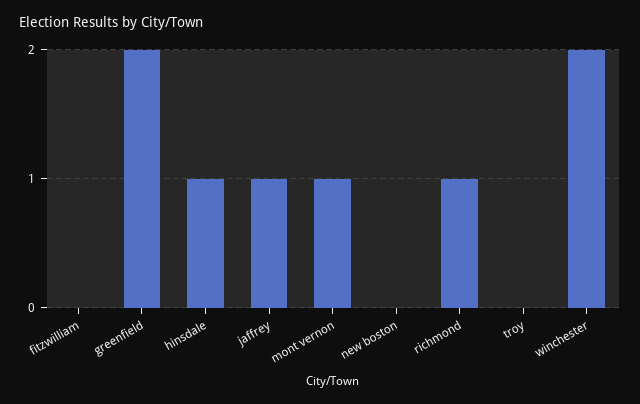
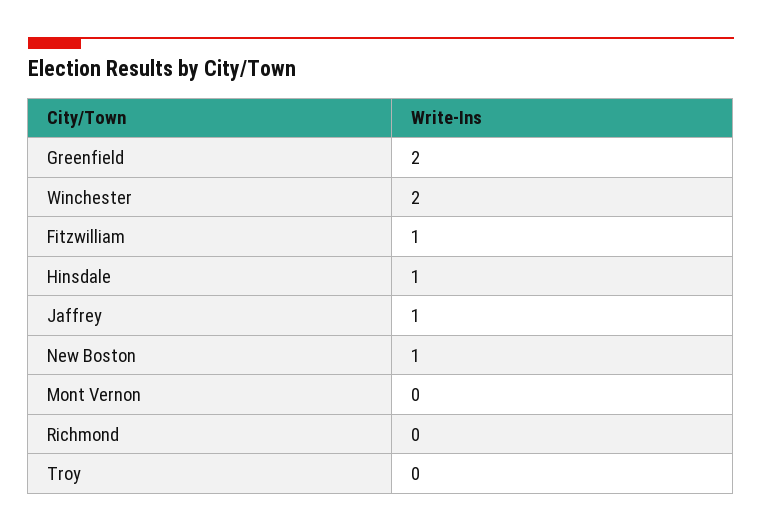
fitzwilliam: 0 -> 1
mont vernon: 1 -> 0
new boston: 0 -> 1
richmond: 1 -> 0

